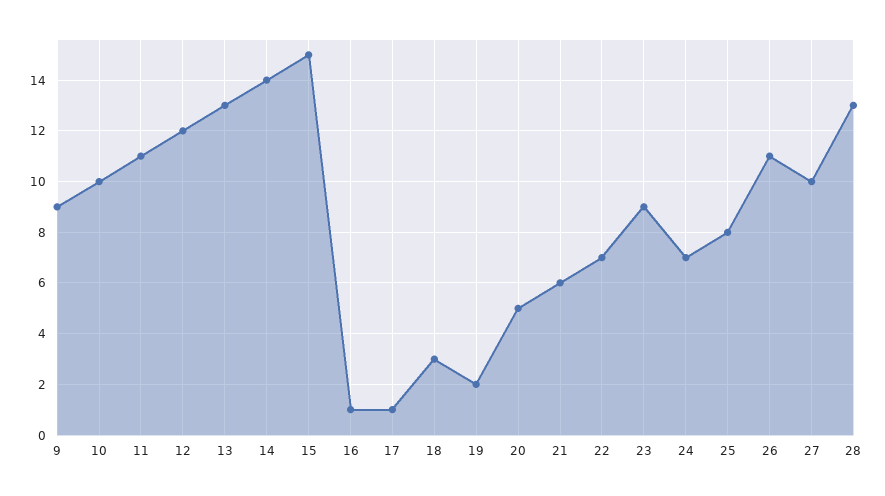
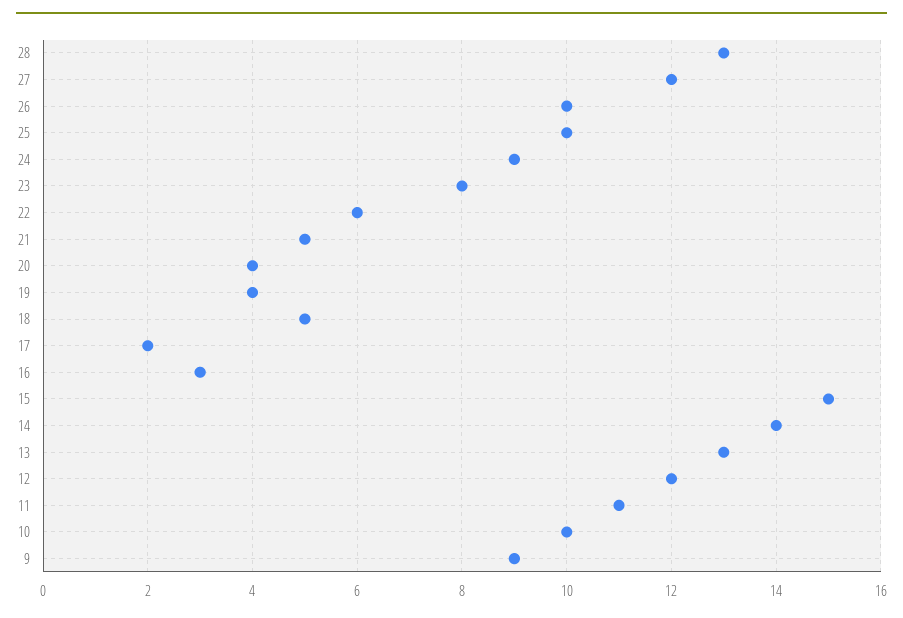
16: 1 -> 3
17: 1 -> 2
18: 3 -> 5
19: 2 -> 4
20: 5 -> 4
21: 6 -> 5
22: 7 -> 6
23: 9 -> 8
24: 7 -> 9
25: 8 -> 10
26: 11 -> 10
27: 10 -> 12

